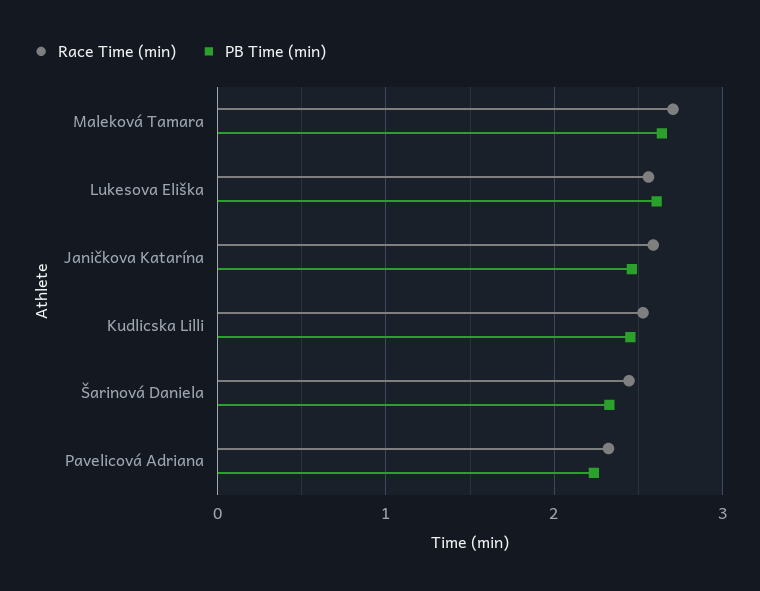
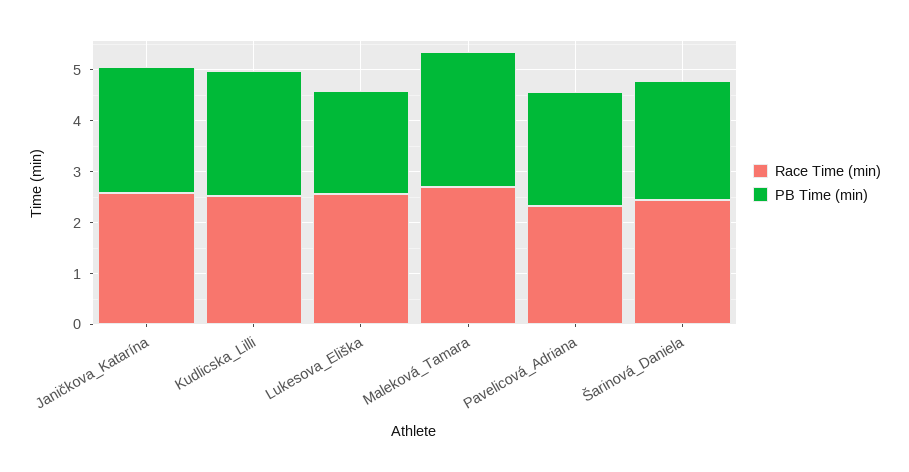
PB Time (min), Lukesova Eliška: 2.6 -> 2

